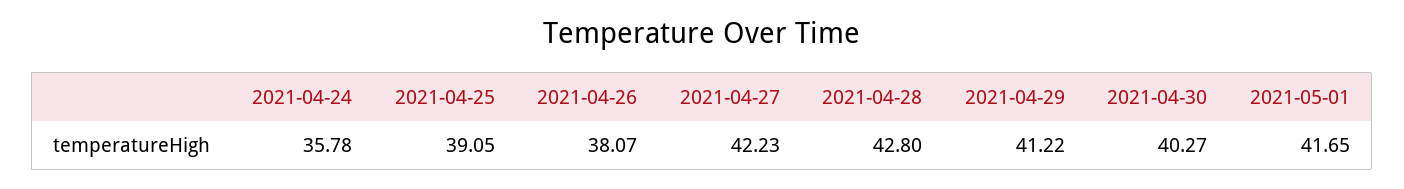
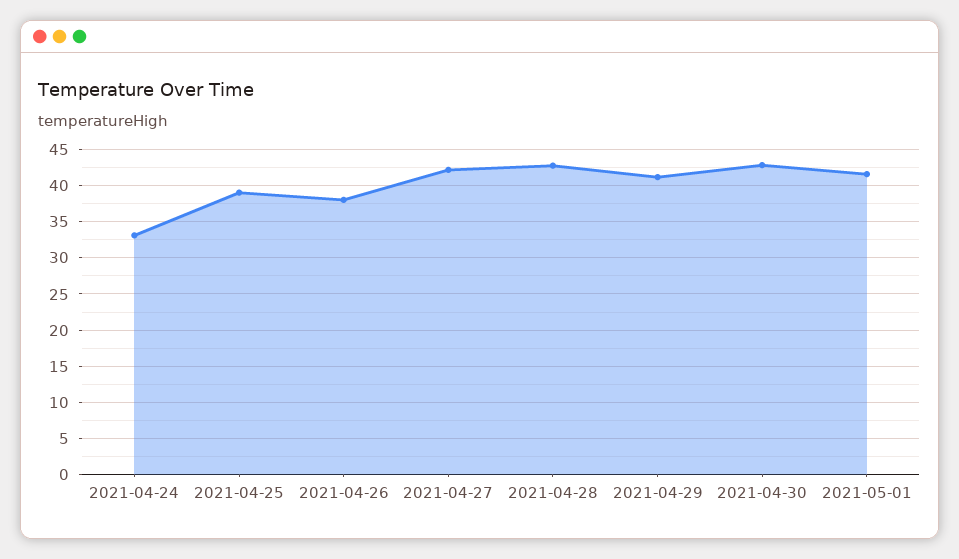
2021-04-24: 35.78 -> 33
2021-04-30: 40.27 -> 43

